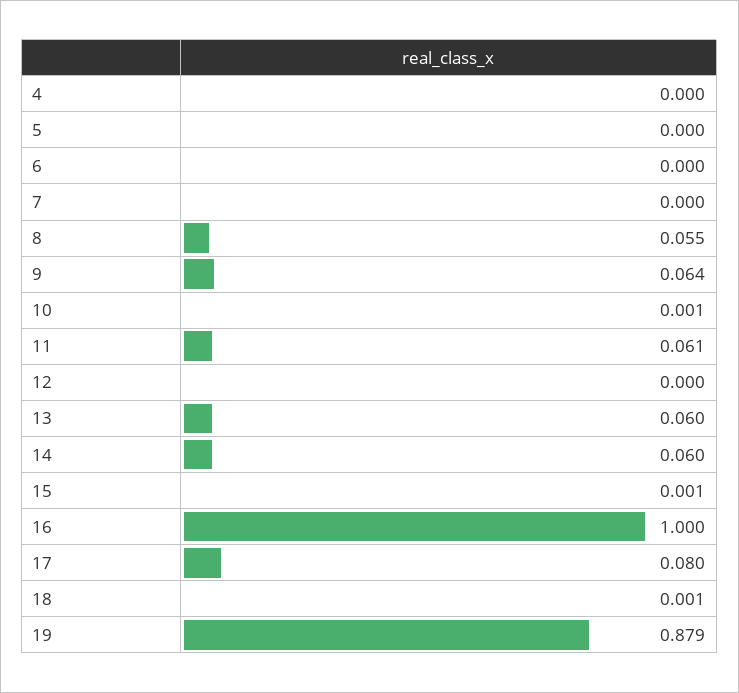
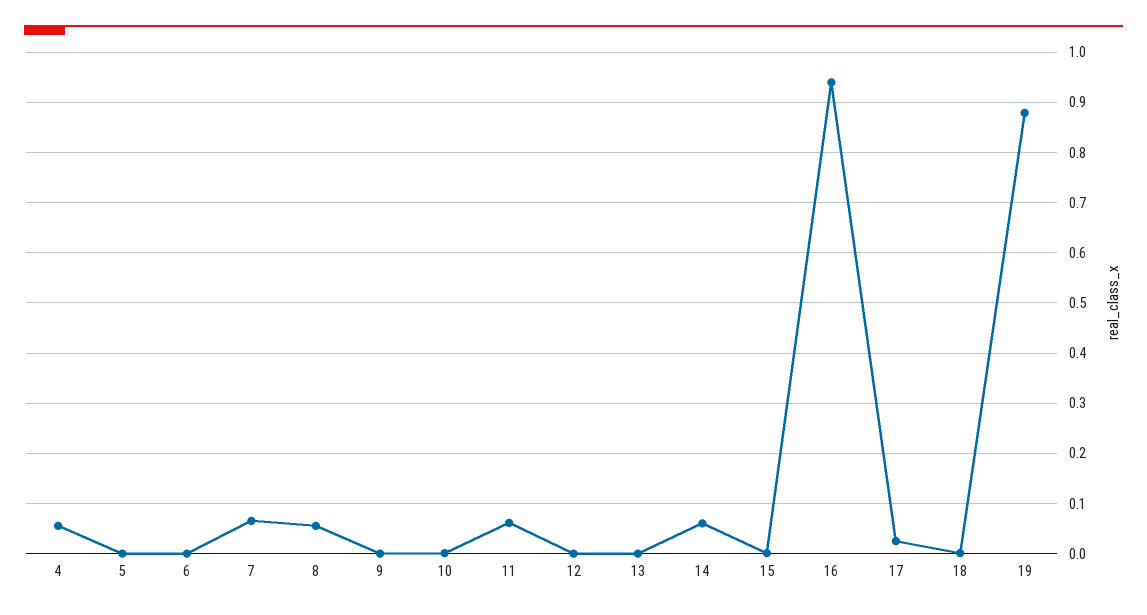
4: 0 -> 0.06
7: 0 -> 0.06
9: 0.064 -> 0
13: 0.06 -> 0
16: 1 -> 0.94
17: 0.08 -> 0.02

